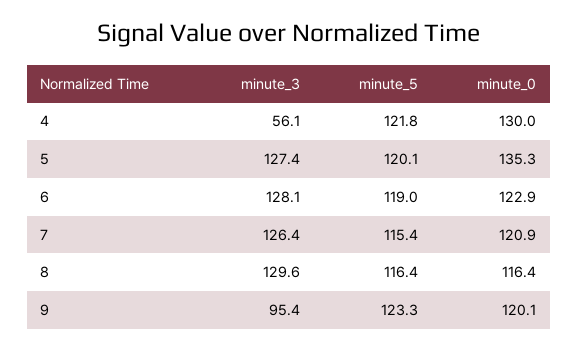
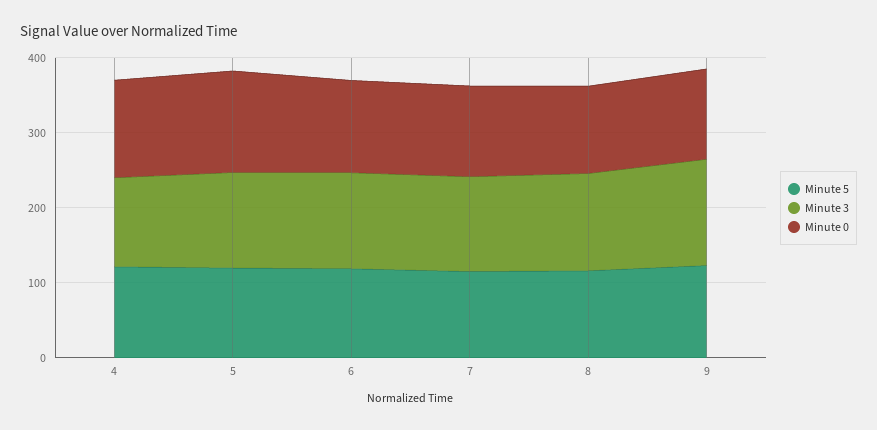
minute_3, 4: 56.1 -> 120
minute_3, 9: 95.4 -> 140

